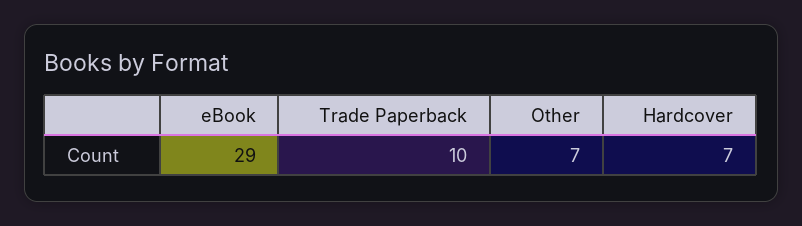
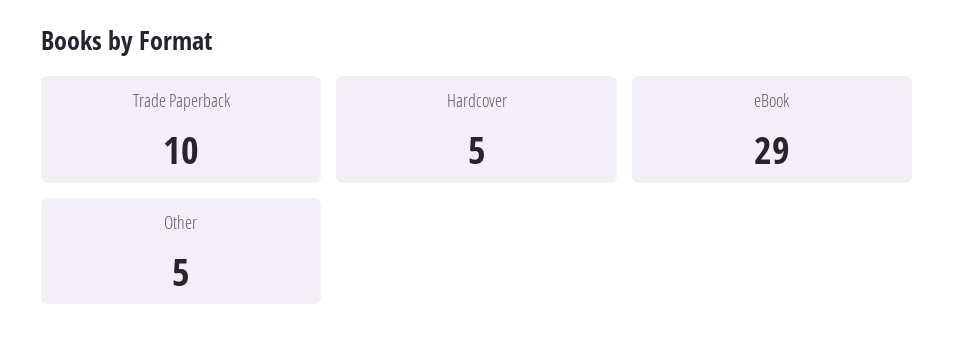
Other: 7 -> 5
Hardcover: 7 -> 5

